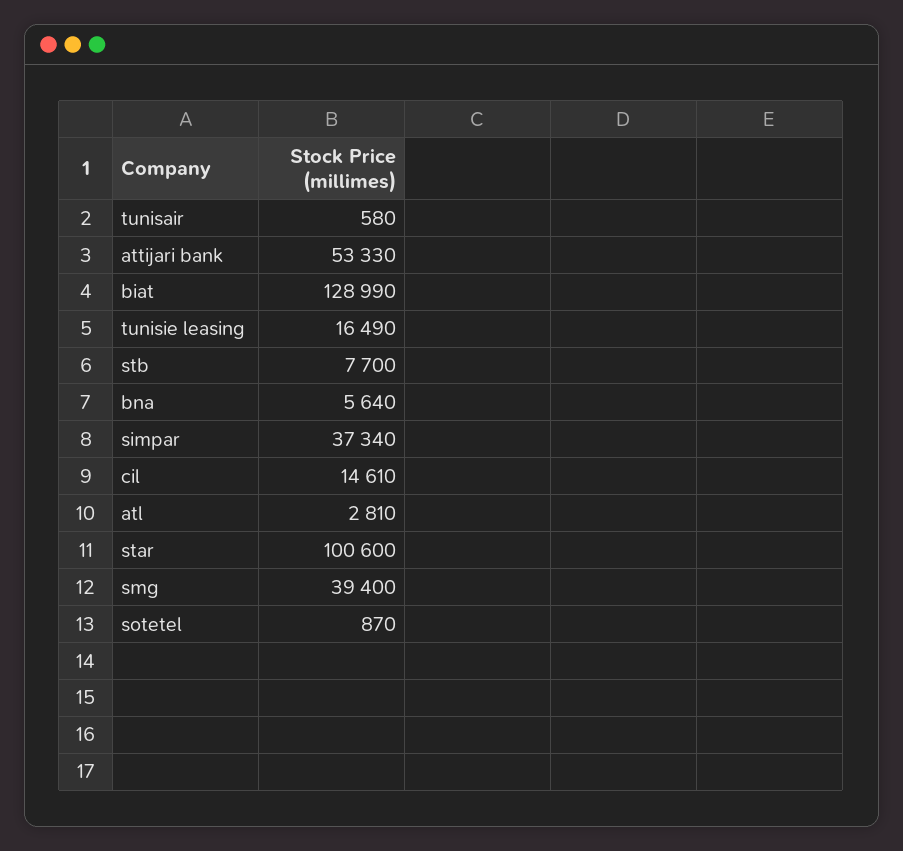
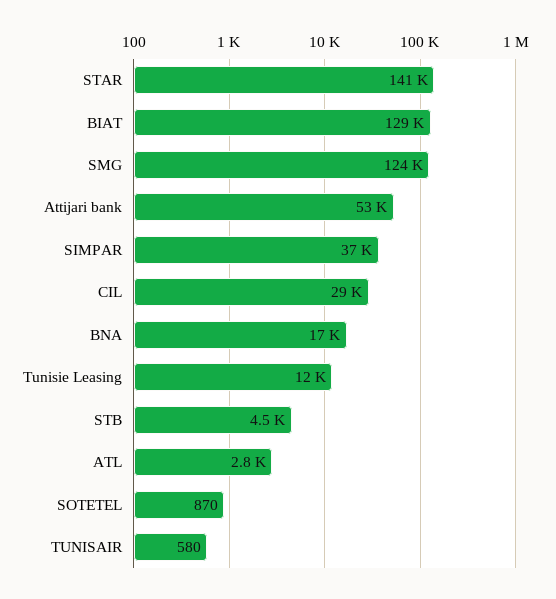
tunisie leasing: 16490 -> 12000
stb: 7700 -> 4500
bna: 5640 -> 17000
cil: 14610 -> 29000
star: 100600 -> 141000
smg: 39400 -> 124000

